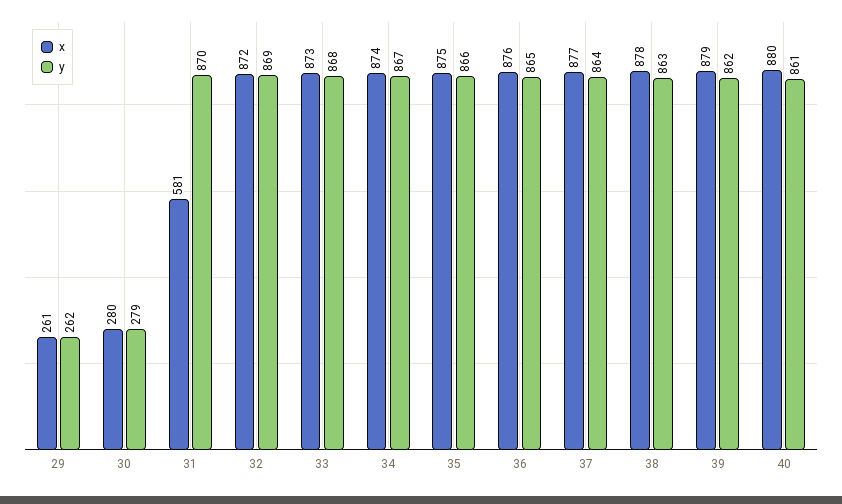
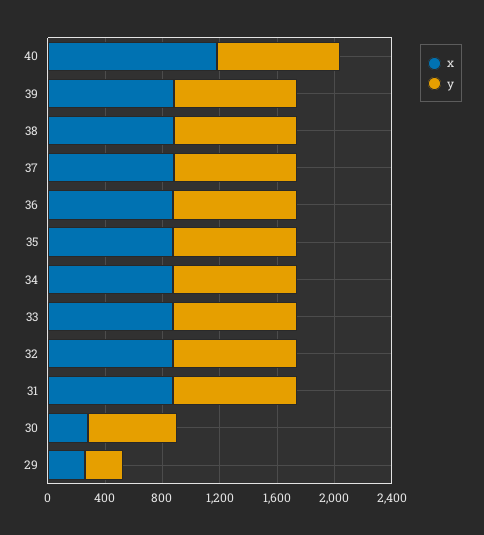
y, 30: 279 -> 600
x, 31: 581 -> 900
x, 40: 880 -> 1200

